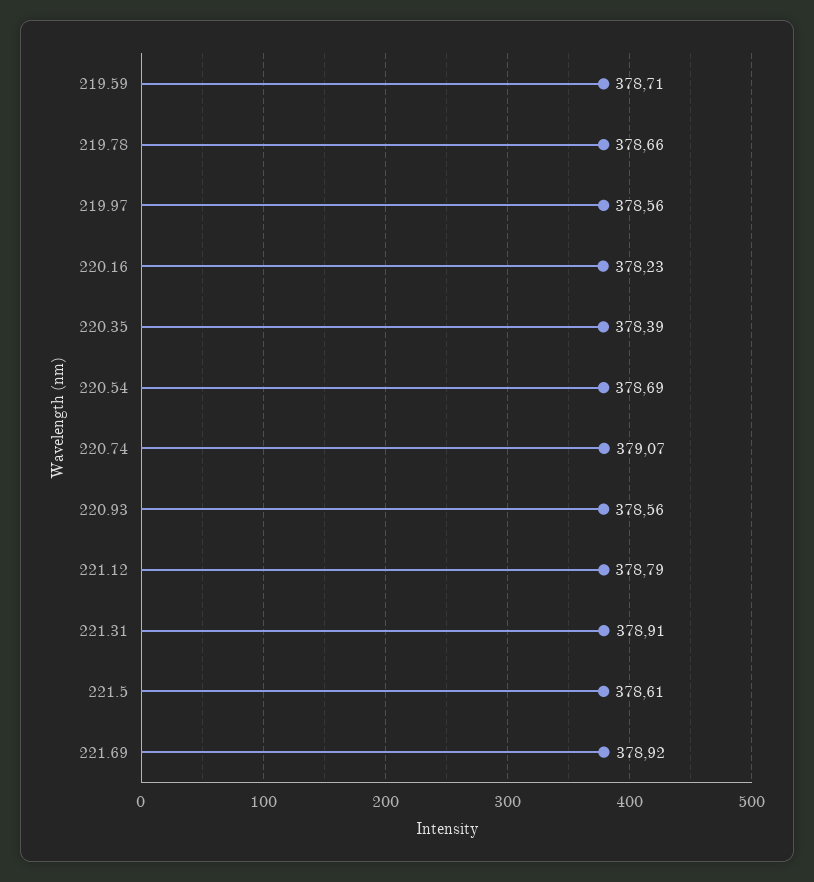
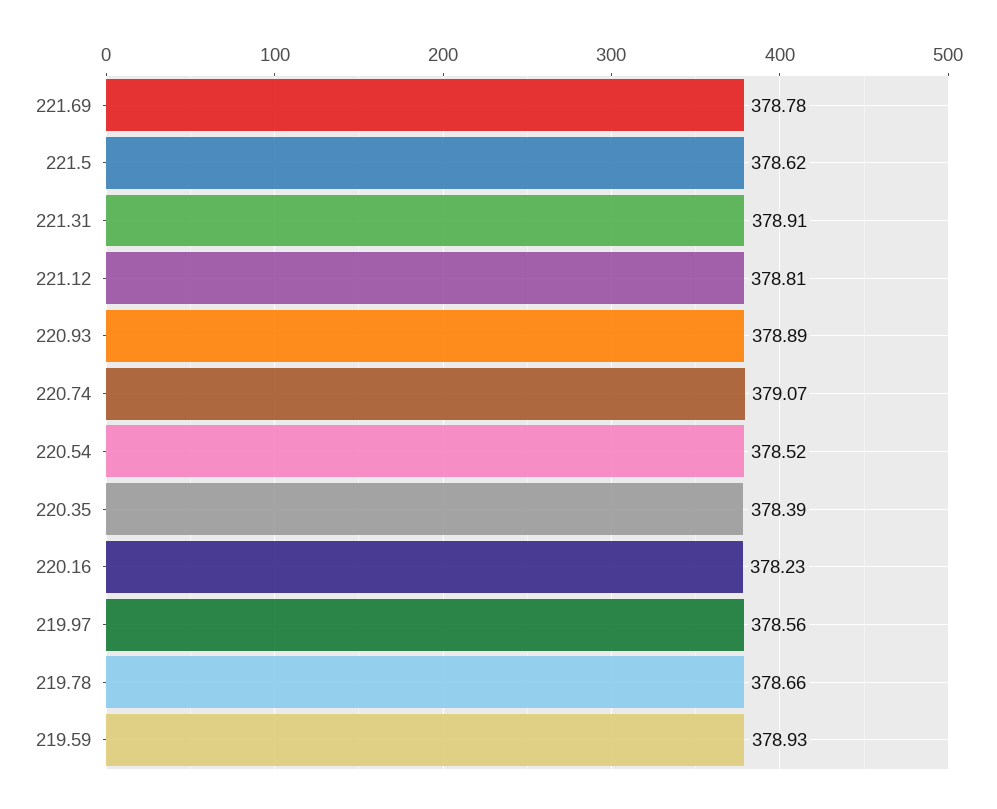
219.59: 378.71 -> 378.93
220.54: 378.69 -> 378.52
220.93: 378.56 -> 378.89
221.12: 378.79 -> 378.81
221.5: 378.61 -> 378.62
221.69: 378.92 -> 378.78

